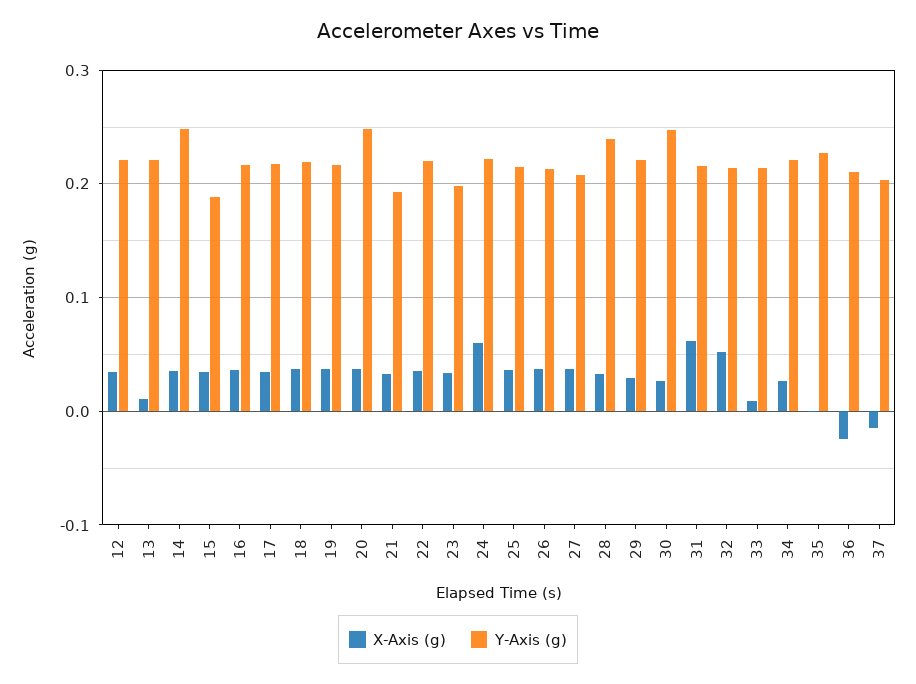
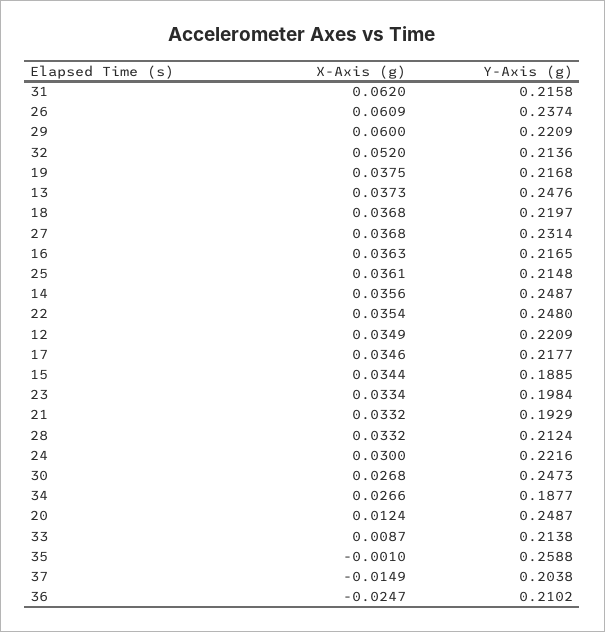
X-Axis (g), 13: 0.01 -> 0.0373
Y-Axis (g), 13: 0.22 -> 0.2476
X-Axis (g), 20: 0.04 -> 0.0124
Y-Axis (g), 22: 0.22 -> 0.248
X-Axis (g), 24: 0.06 -> 0.03
X-Axis (g), 26: 0.04 -> 0.0609
Y-Axis (g), 26: 0.21 -> 0.2374
Y-Axis (g), 27: 0.21 -> 0.2314
Y-Axis (g), 28: 0.24 -> 0.2124
X-Axis (g), 29: 0.03 -> 0.06
Y-Axis (g), 34: 0.22 -> 0.1877
Y-Axis (g), 35: 0.23 -> 0.2588

